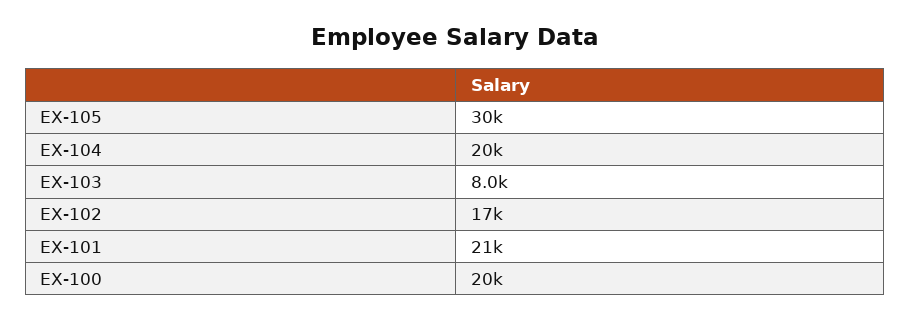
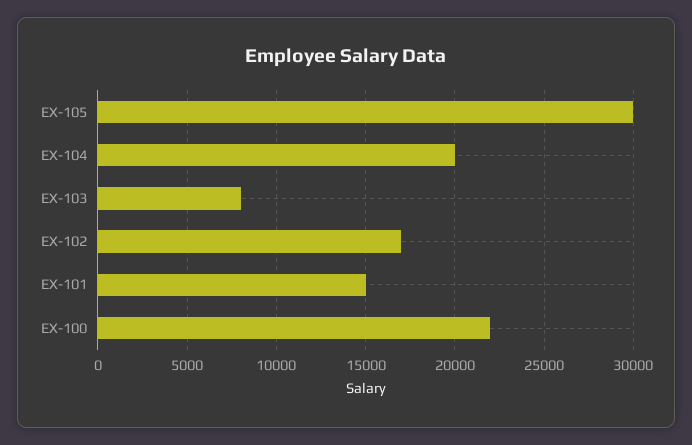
EX-101: 21000 -> 15000
EX-100: 20000 -> 22000

